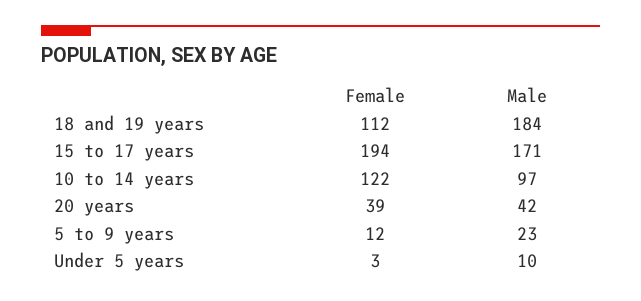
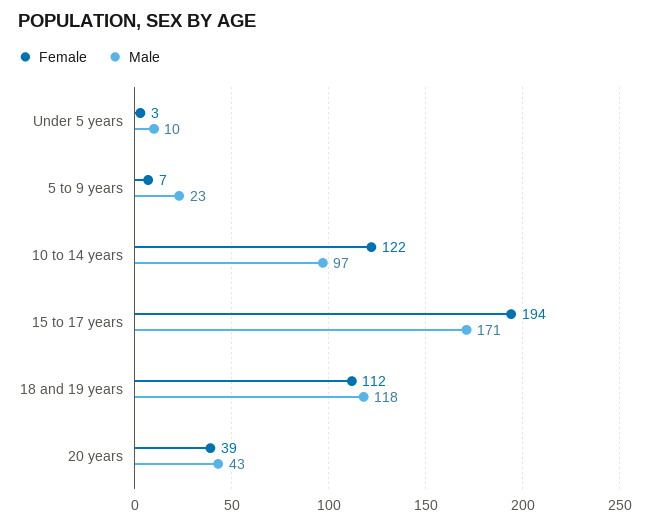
Male, 18 and 19 years: 184 -> 118
Male, 20 years: 42 -> 43
Female, 5 to 9 years: 12 -> 7

